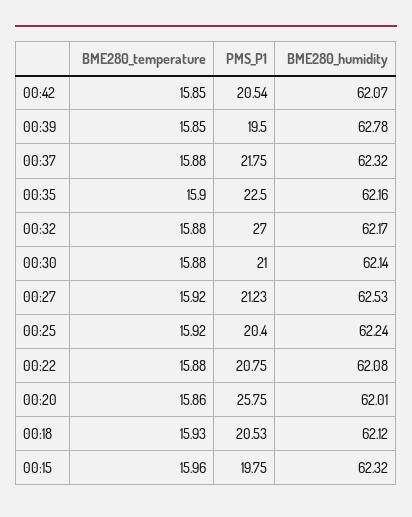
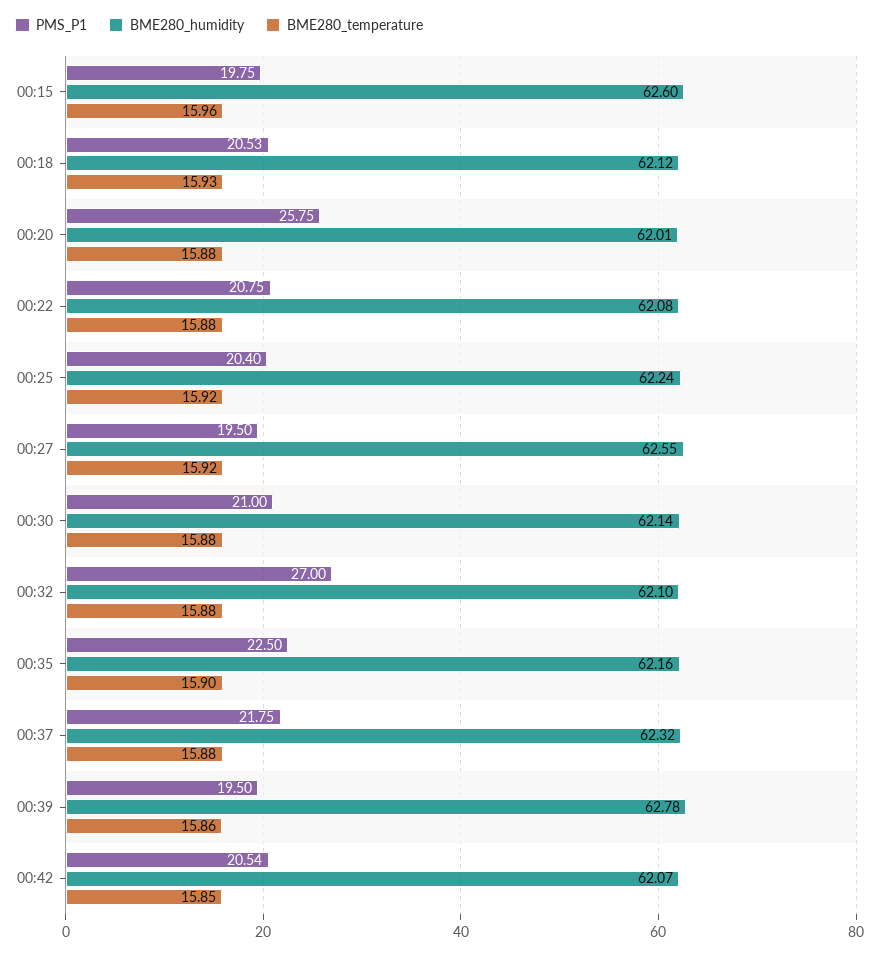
BME280_temperature, 00:39: 15.85 -> 15.86
BME280_humidity, 00:32: 62.17 -> 62.1
PMS_P1, 00:27: 21.23 -> 19.5
BME280_humidity, 00:27: 62.53 -> 62.55
BME280_temperature, 00:20: 15.86 -> 15.88
BME280_humidity, 00:15: 62.32 -> 62.6

